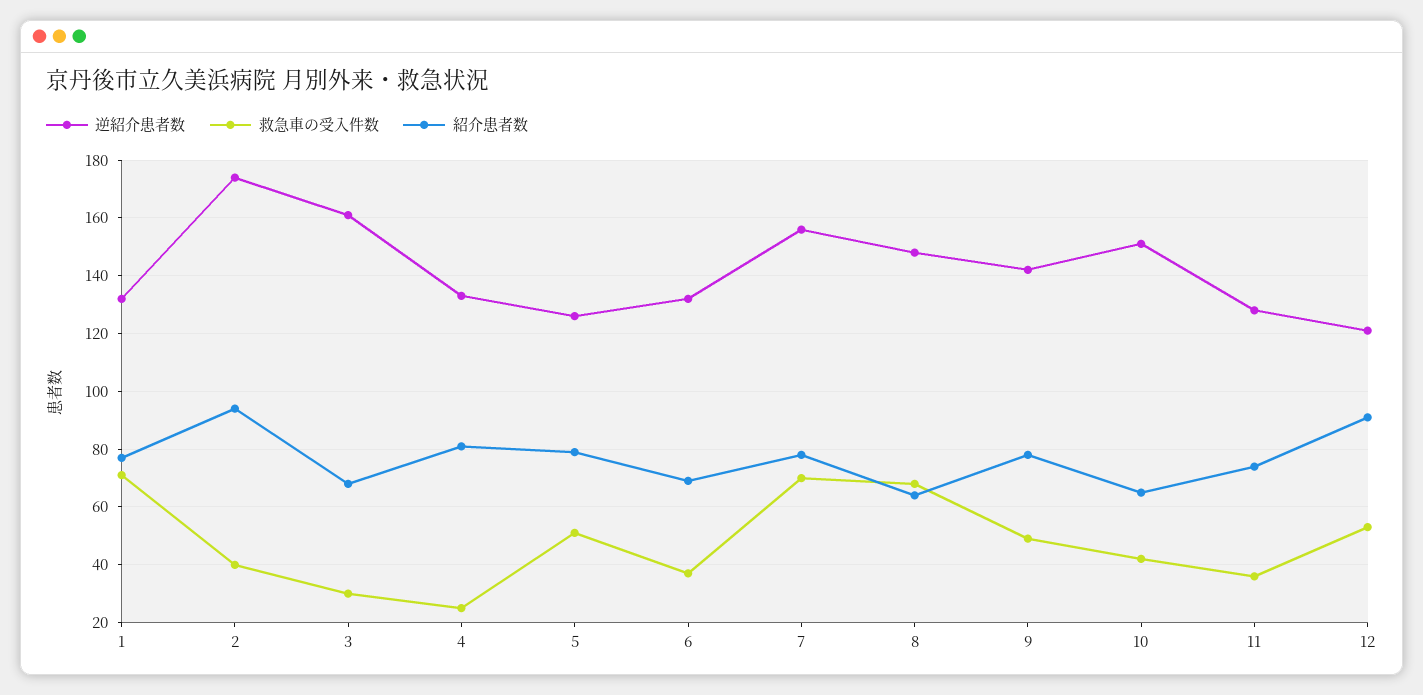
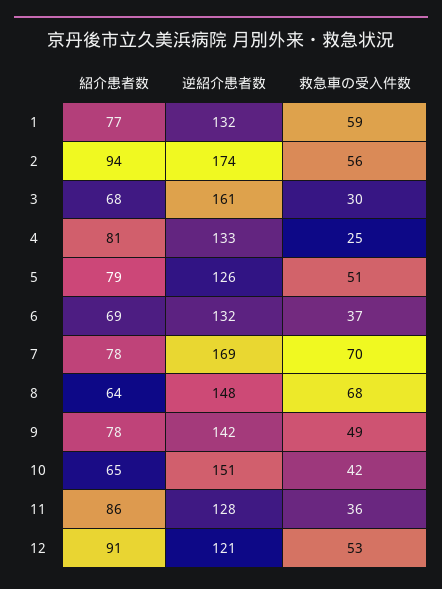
救急車の受入件数, 1: 70 -> 59
救急車の受入件数, 2: 40 -> 56
逆紹介患者数, 7: 155 -> 169
紹介患者数, 11: 75 -> 86

